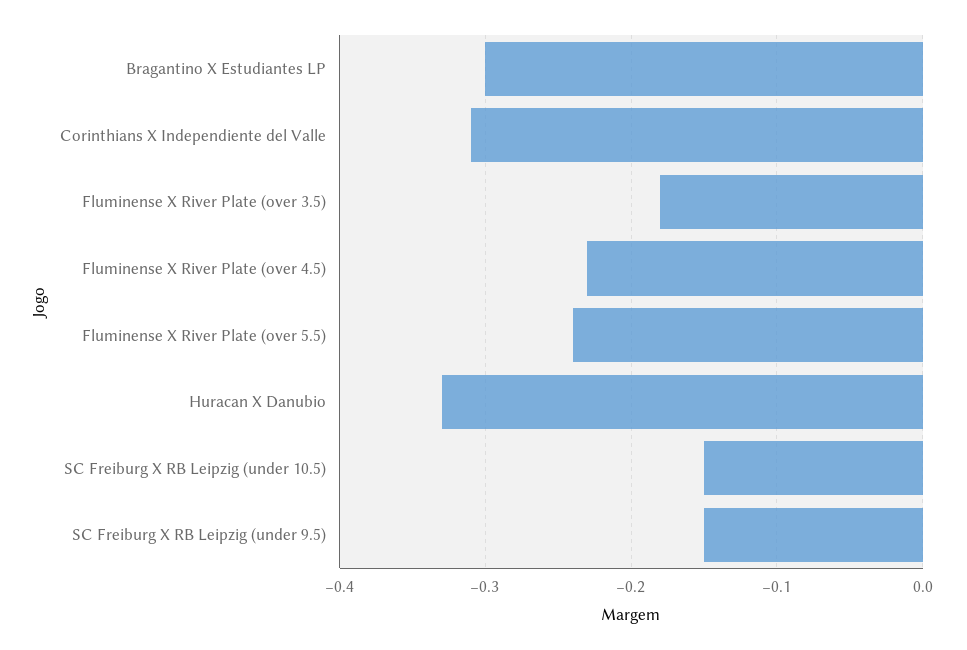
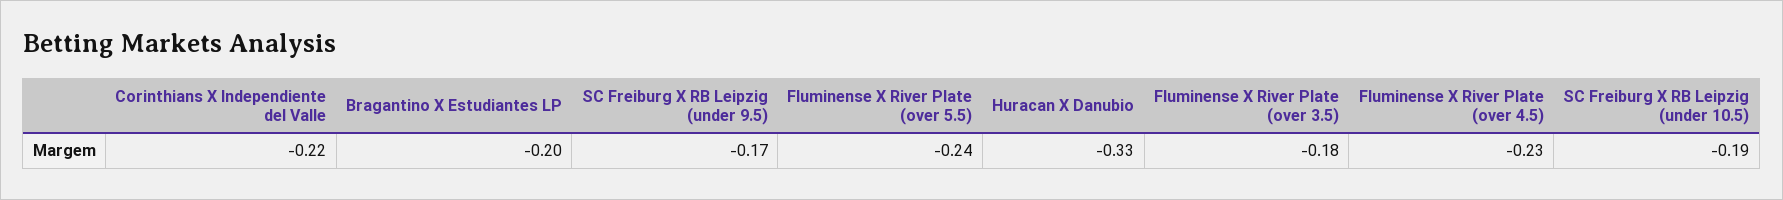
Bragantino X Estudiantes LP: -0.3 -> -0.2
Corinthians X Independiente del Valle: -0.31 -> -0.22
SC Freiburg X RB Leipzig (under 10.5): -0.15 -> -0.19
SC Freiburg X RB Leipzig (under 9.5): -0.15 -> -0.17

